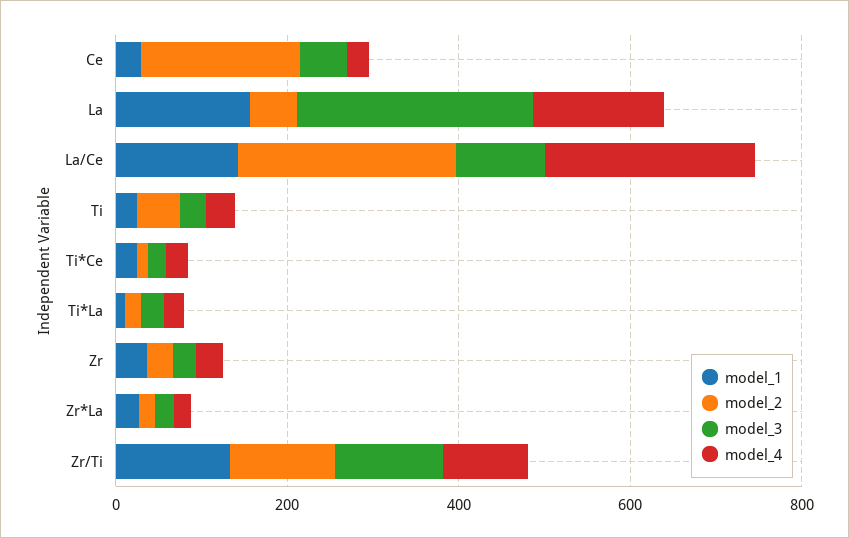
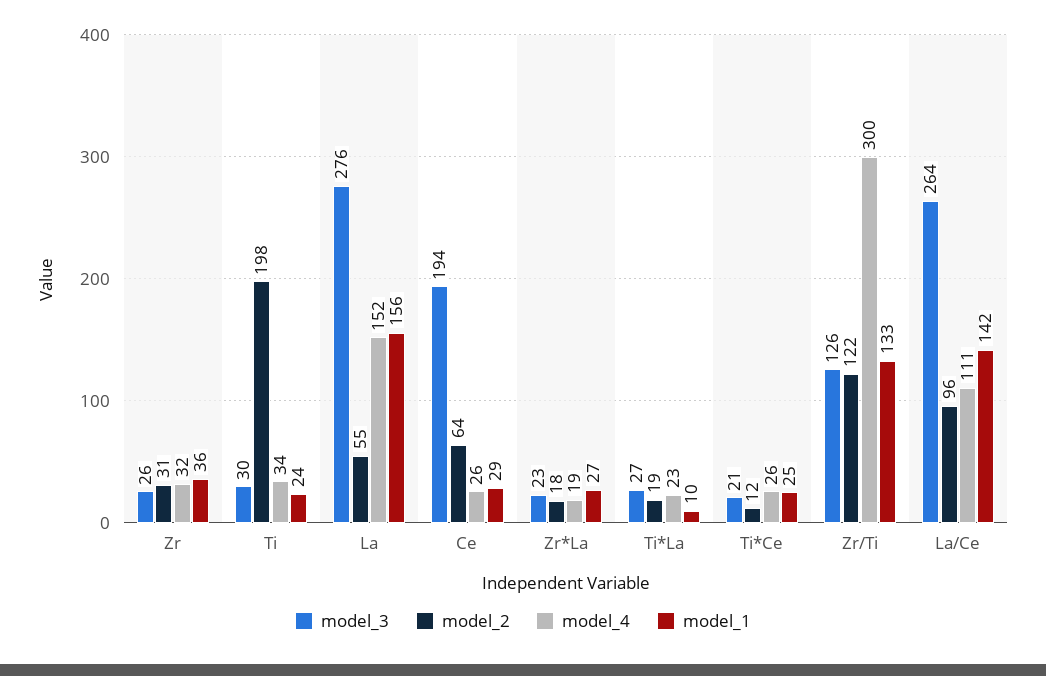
model_2, Ce: 200 -> 64
model_3, Ce: 50 -> 194
model_2, La/Ce: 250 -> 96
model_3, La/Ce: 100 -> 264
model_4, La/Ce: 250 -> 111
model_2, Ti: 50 -> 198
model_4, Zr/Ti: 100 -> 300

